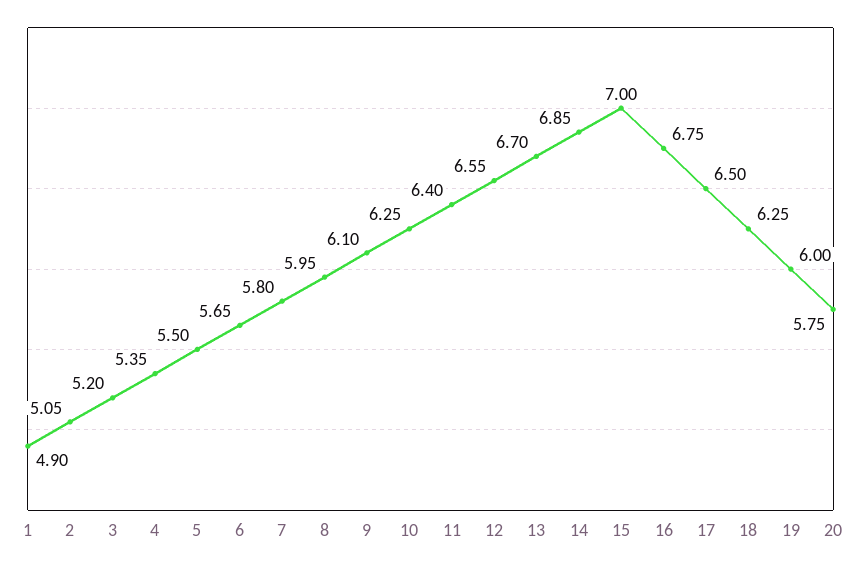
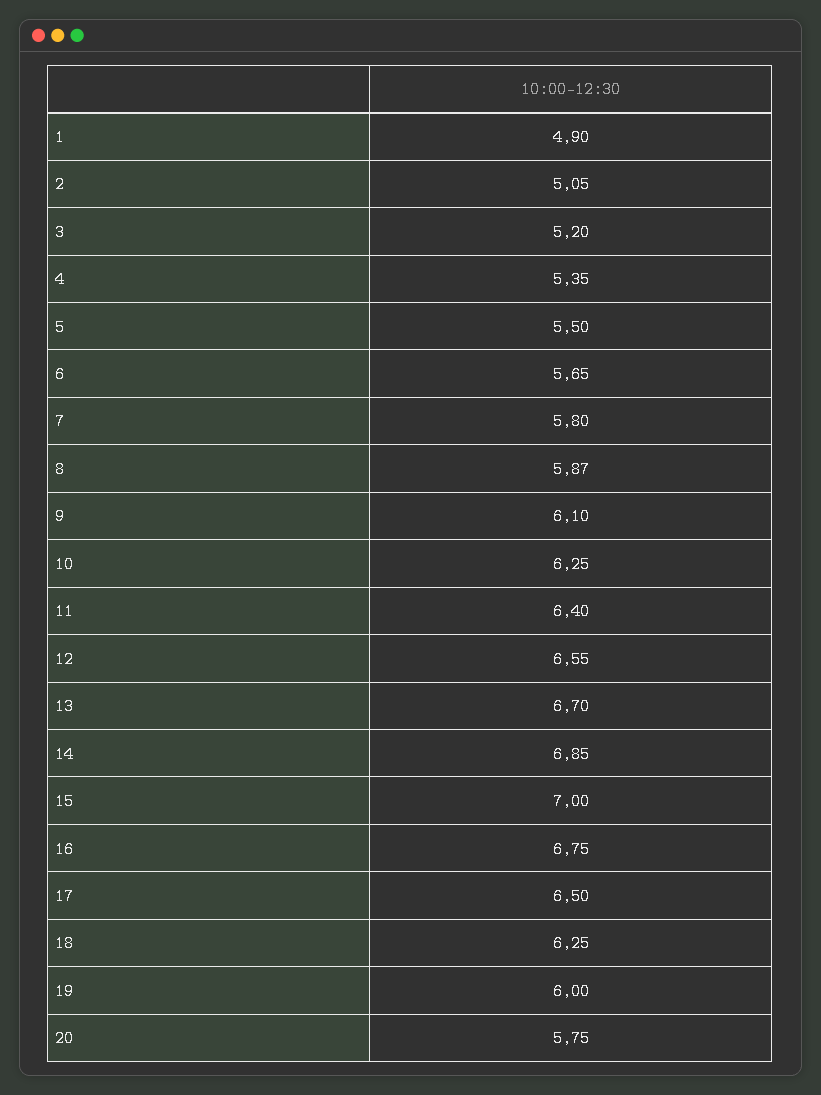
8: 5.95 -> 5.87

